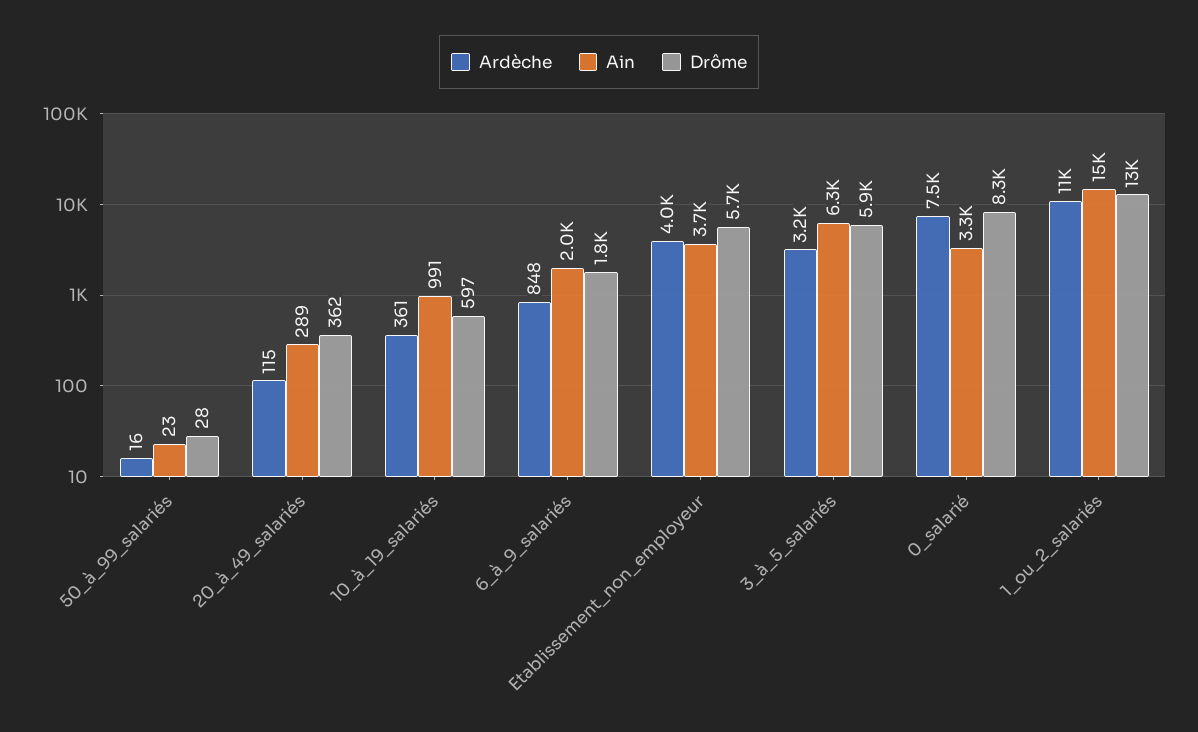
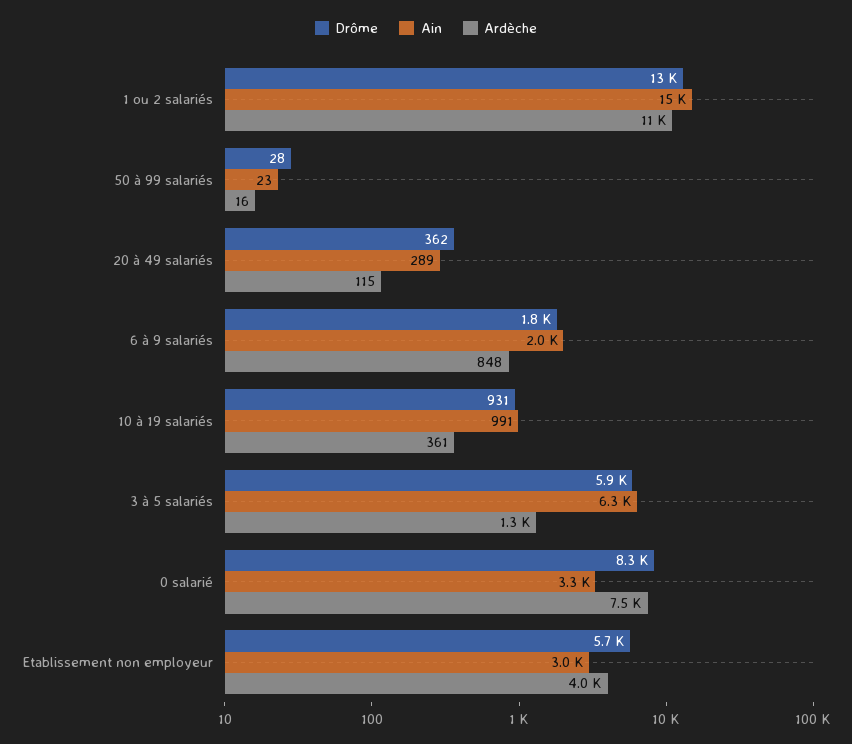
Drôme, 10_à_19_salariés: 597 -> 931
Ain, Etablissement_non_employeur: 3700 -> 3000
Ardèche, 3_à_5_salariés: 3200 -> 1300

